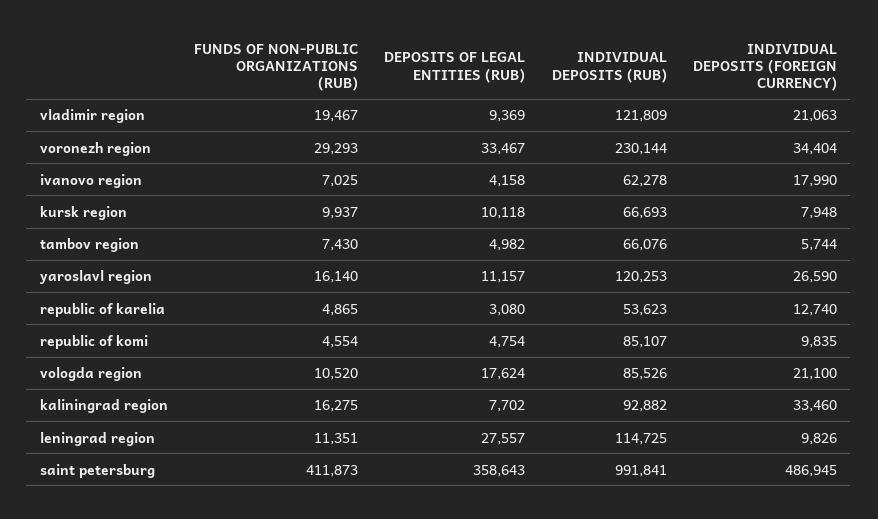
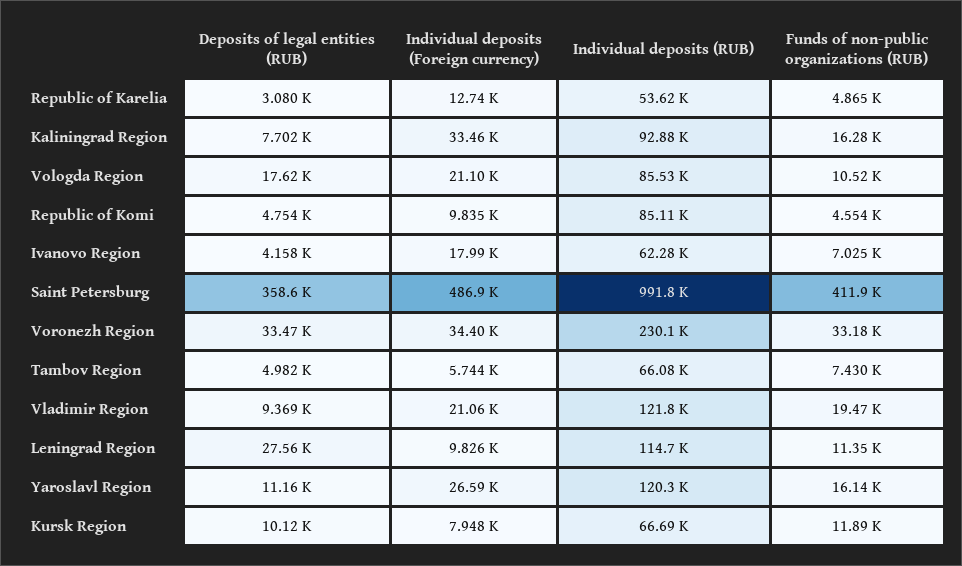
FUNDS OF NON-PUBLIC ORGANIZATIONS (RUB), voronezh region: 29293 -> 33180
FUNDS OF NON-PUBLIC ORGANIZATIONS (RUB), kursk region: 9937 -> 11890

